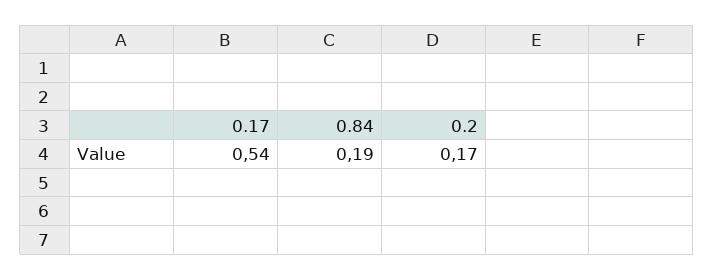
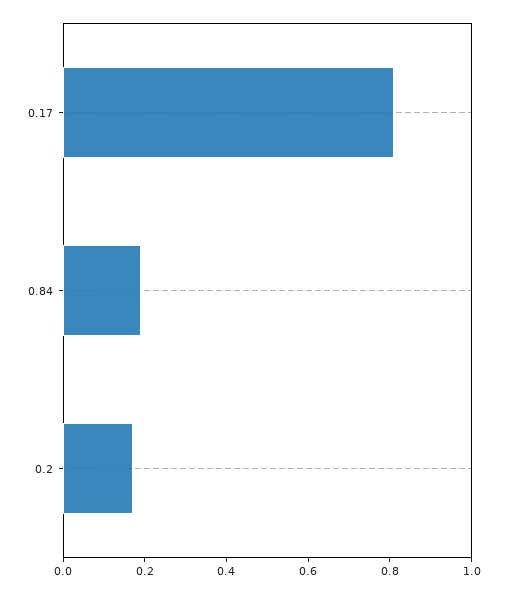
0.17: 0.54 -> 0.8

